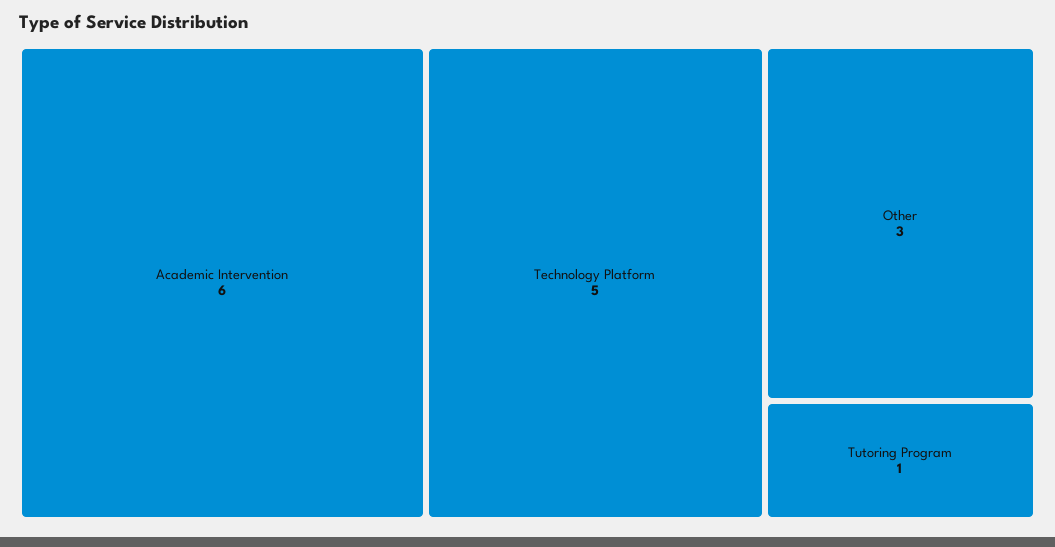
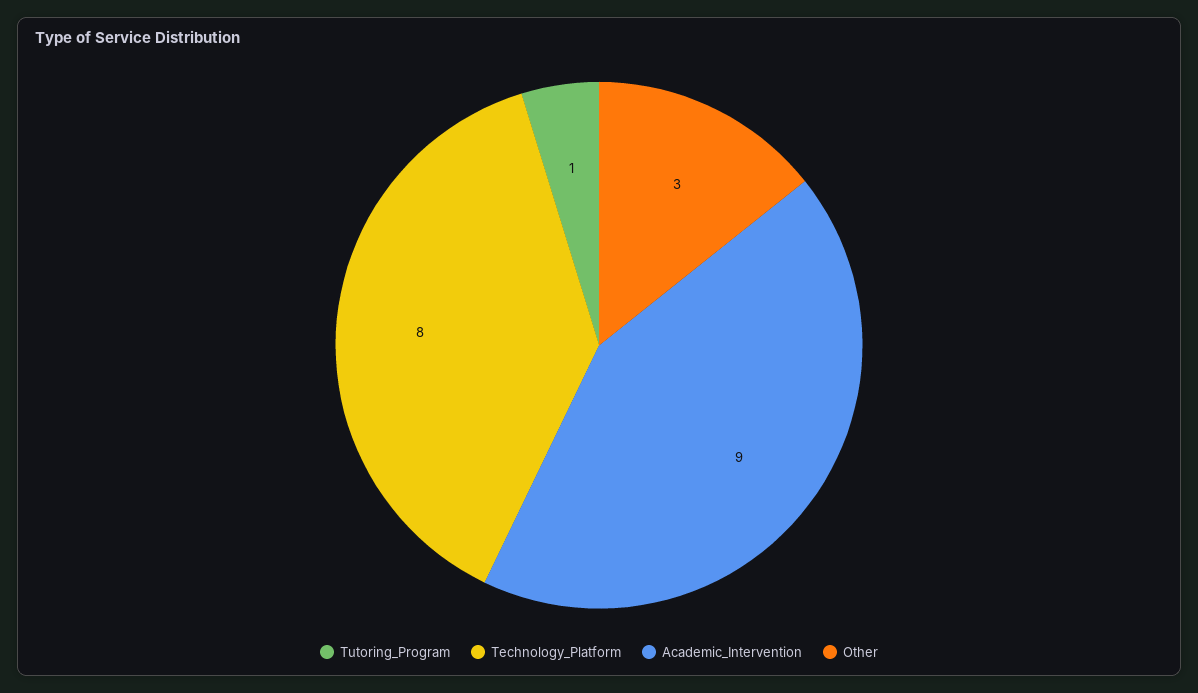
Academic Intervention: 6 -> 9
Technology Platform: 5 -> 8

